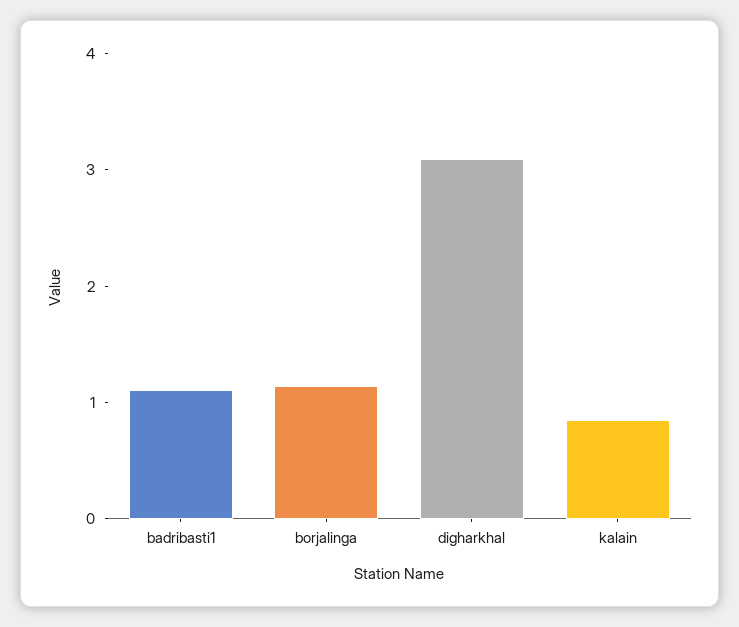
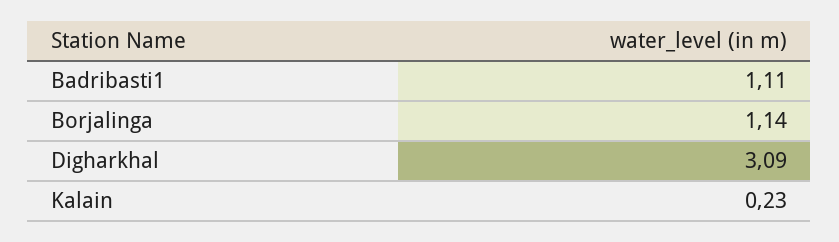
kalain: 0.8 -> 0.23

